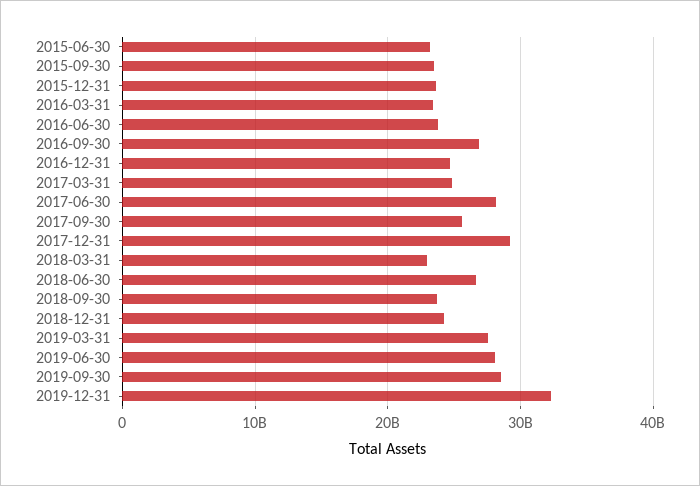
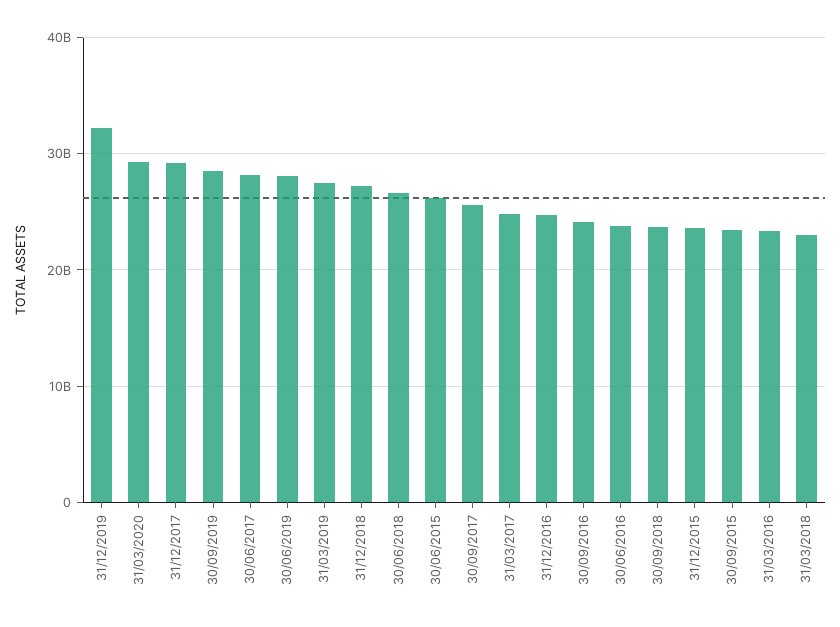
2015-06-30: 23000000000 -> 26000000000
2016-09-30: 27000000000 -> 24000000000
2018-12-31: 24000000000 -> 27000000000
31/03/2020: none -> 29000000000

